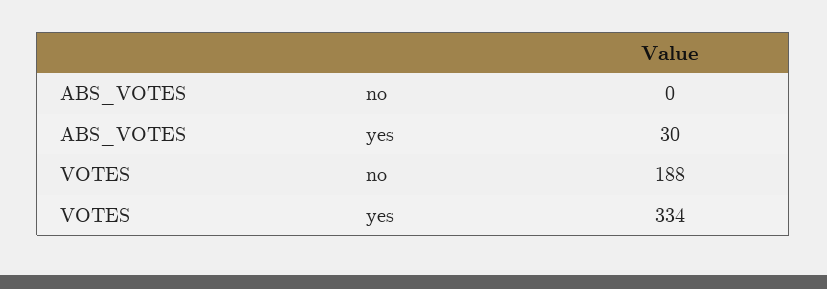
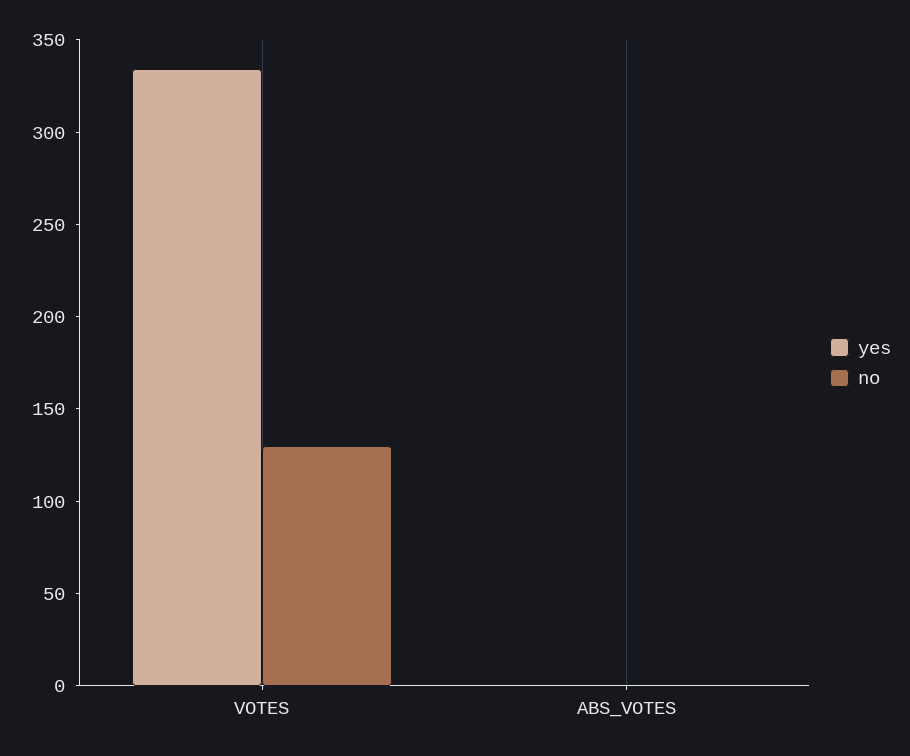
yes, ABS_VOTES: 30 -> 0
no, VOTES: 188 -> 130

